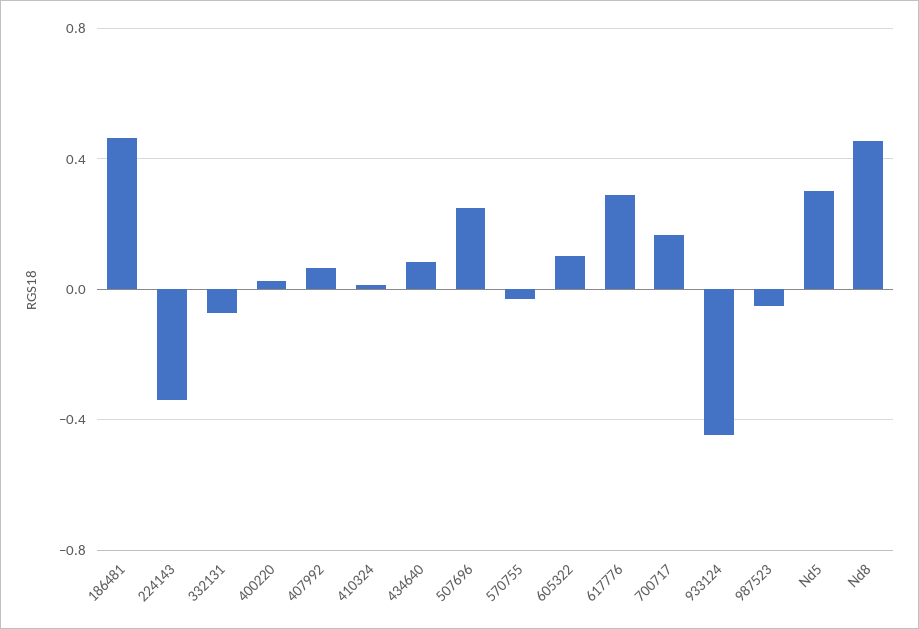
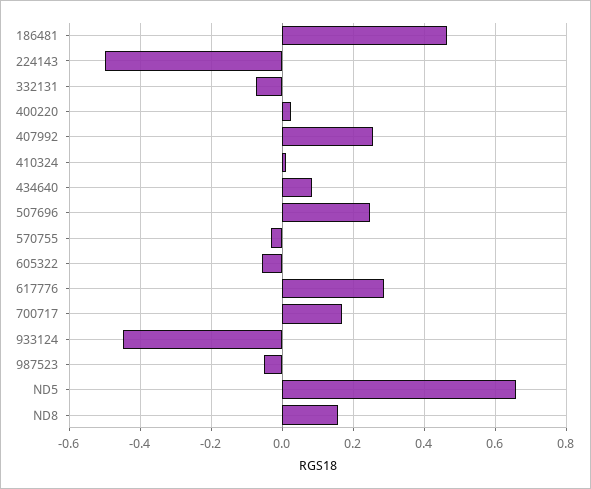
224143: -0.35 -> -0.5
407992: 0.05 -> 0.26
605322: 0.1 -> -0.06
Nd5: 0.3 -> 0.66
Nd8: 0.45 -> 0.16

